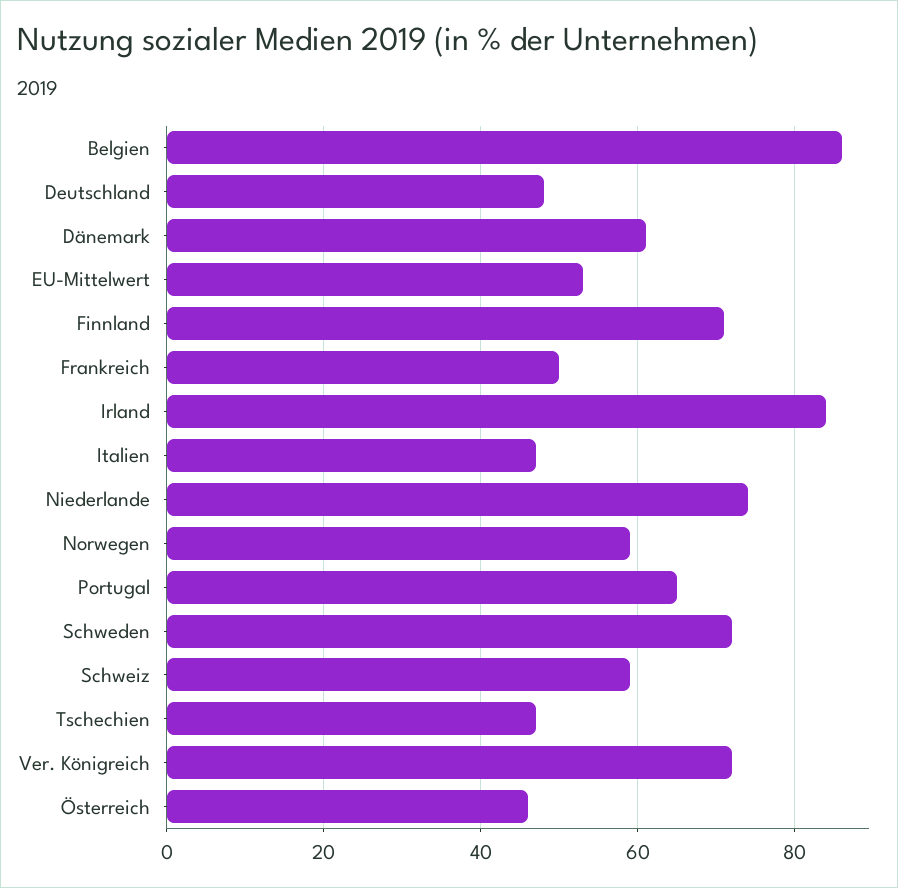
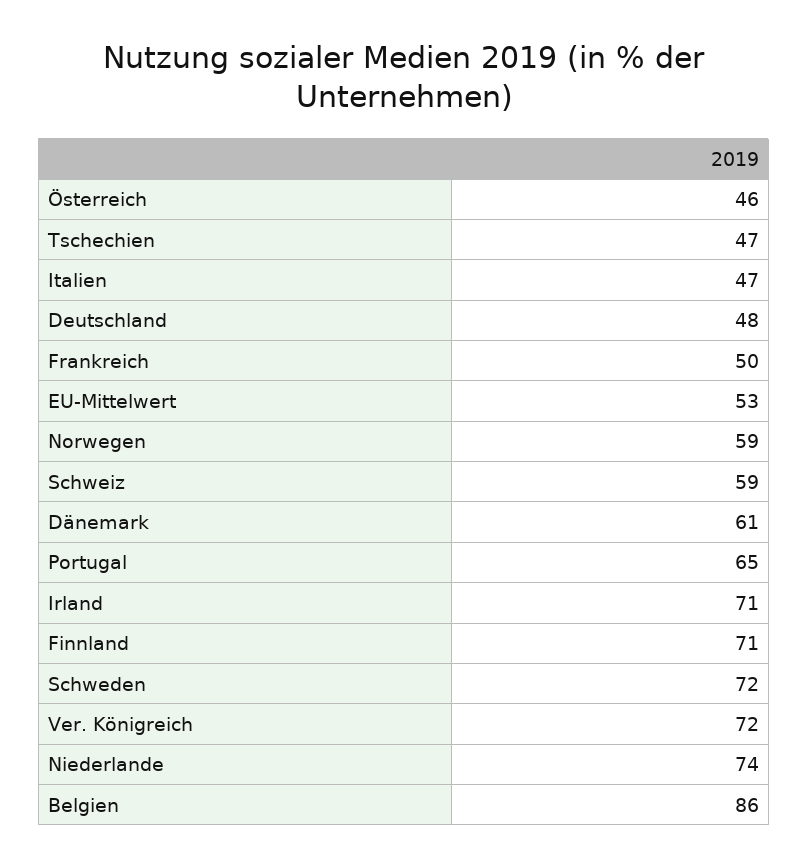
Irland: 85 -> 71

